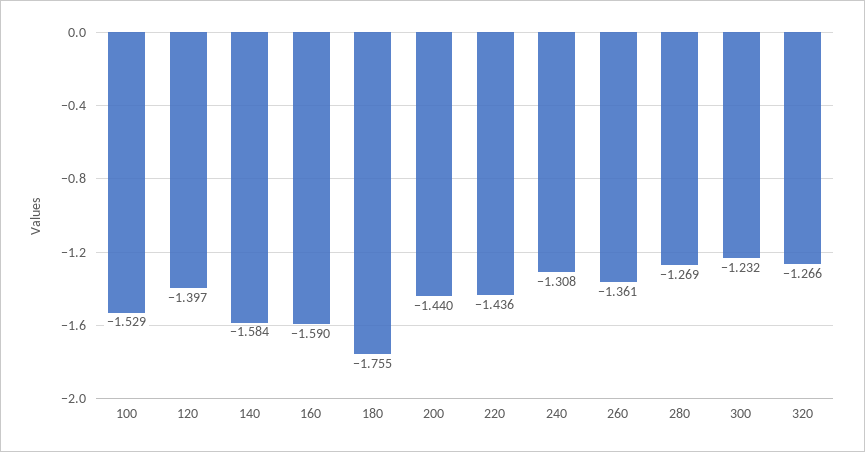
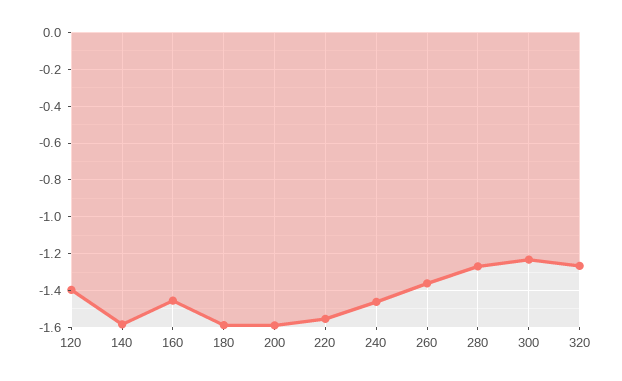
100: -1.529 -> none
160: -1.59 -> -1.45
180: -1.755 -> -1.6
200: -1.44 -> -1.6
220: -1.436 -> -1.55
240: -1.308 -> -1.45

